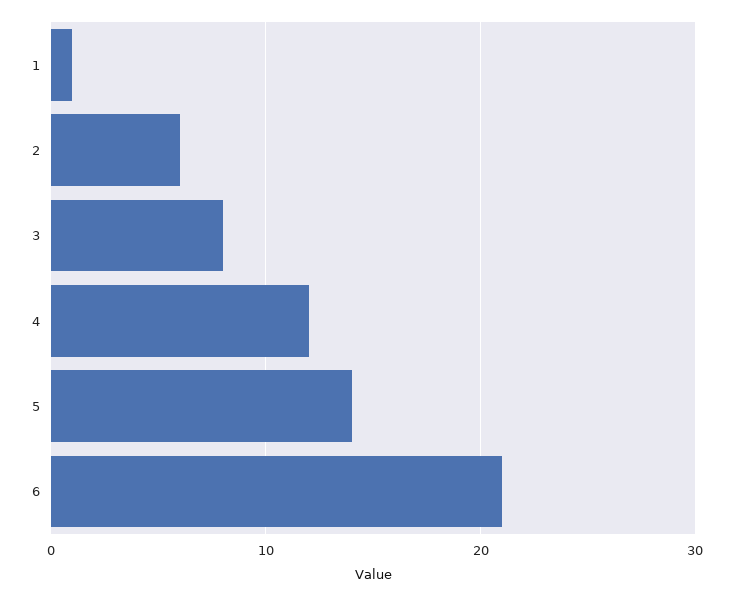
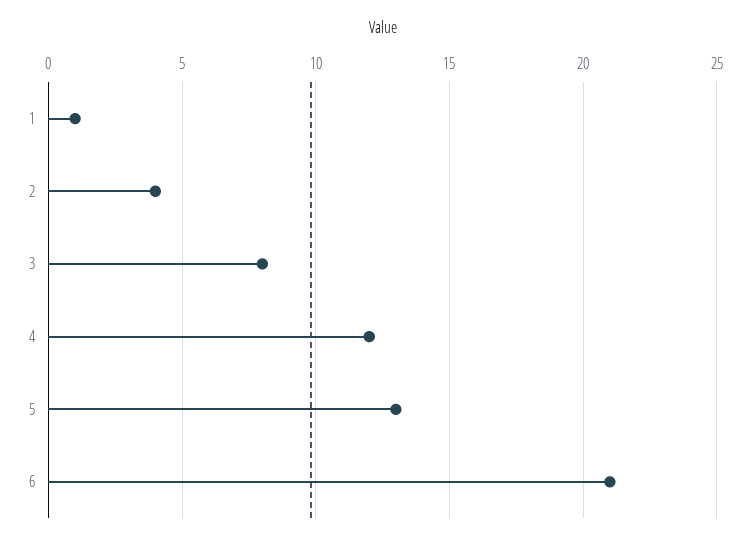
2: 6 -> 4
5: 14 -> 13

